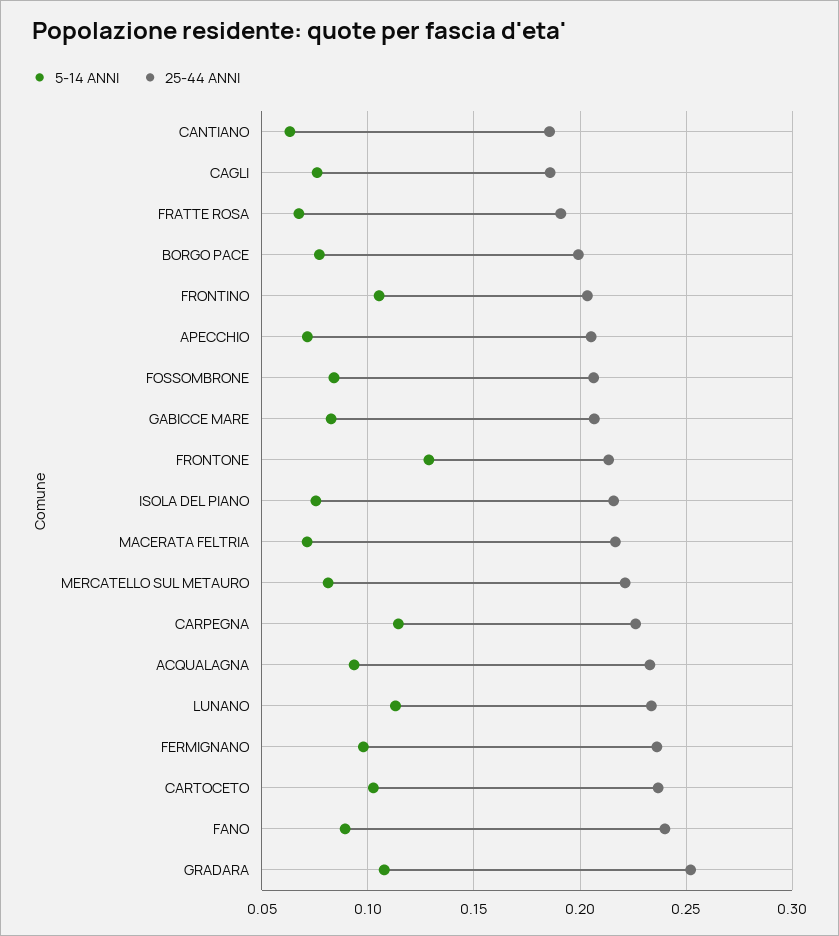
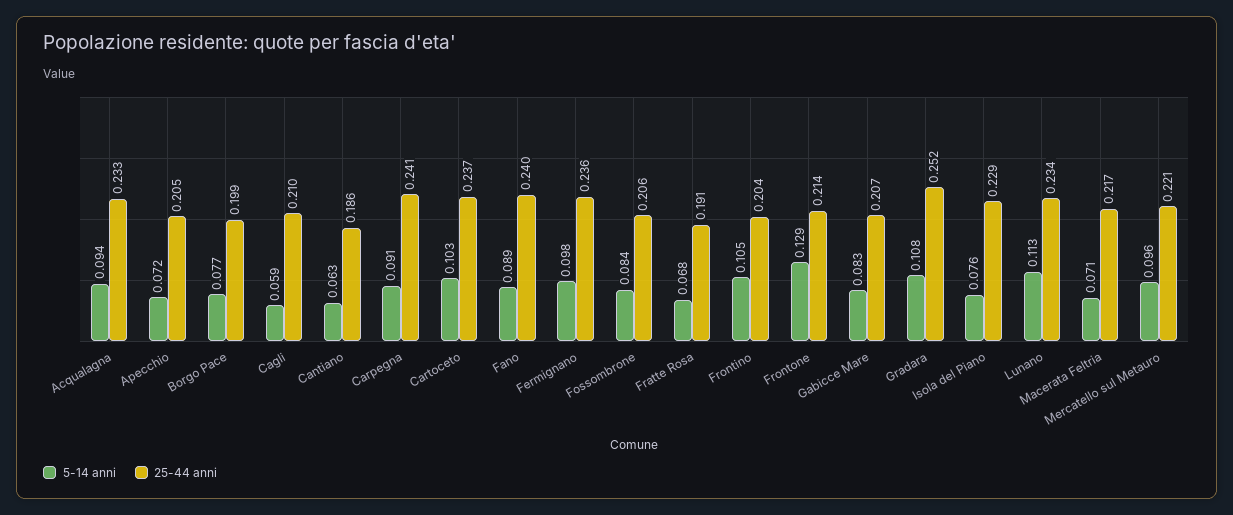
5-14 ANNI, CAGLI: 0.075 -> 0.059
25-44 ANNI, CAGLI: 0.185 -> 0.21
25-44 ANNI, ISOLA DEL PIANO: 0.215 -> 0.229
5-14 ANNI, MERCATELLO SUL METAURO: 0.08 -> 0.096
5-14 ANNI, CARPEGNA: 0.115 -> 0.091
25-44 ANNI, CARPEGNA: 0.225 -> 0.241

